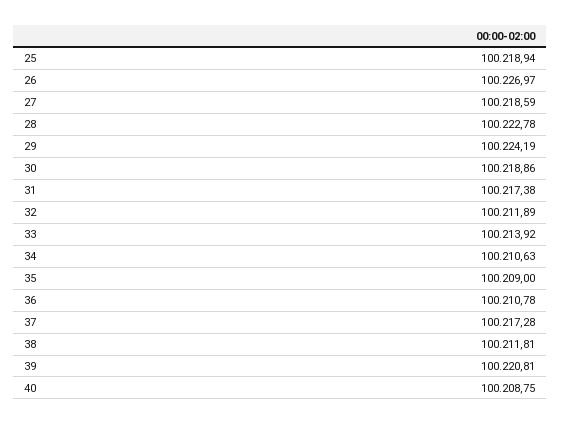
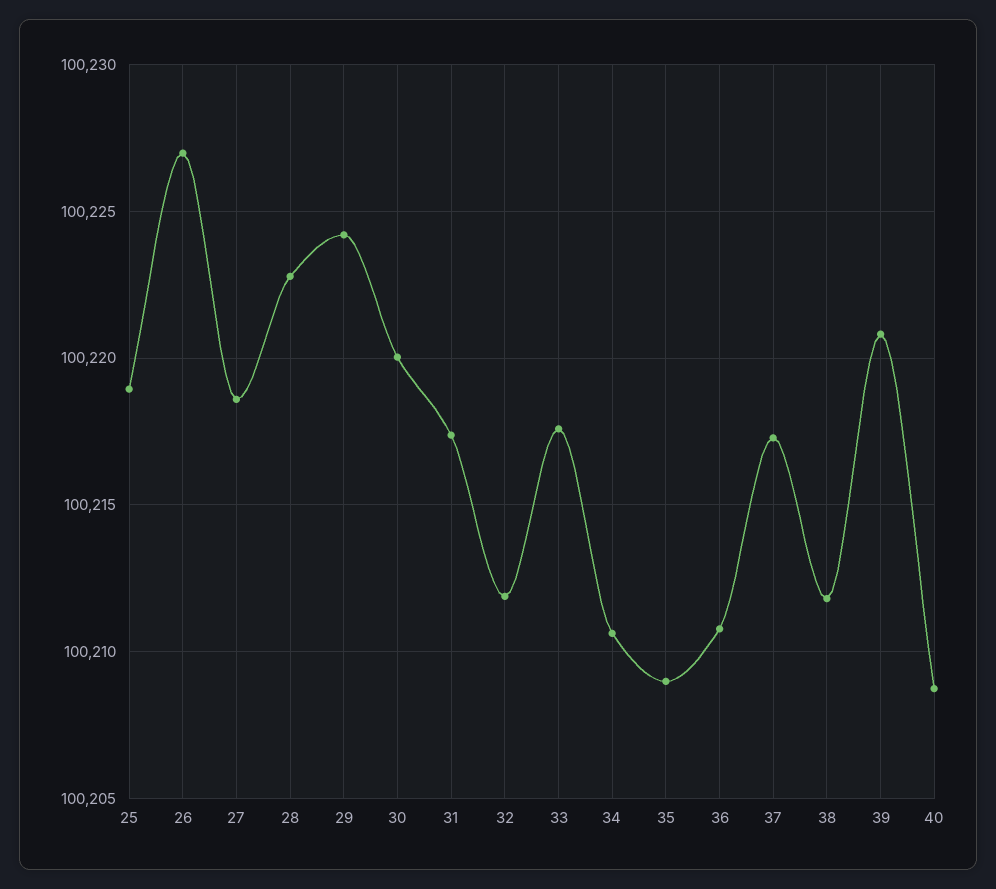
30: 100218.86 -> 100220
33: 100213.92 -> 100217.5

